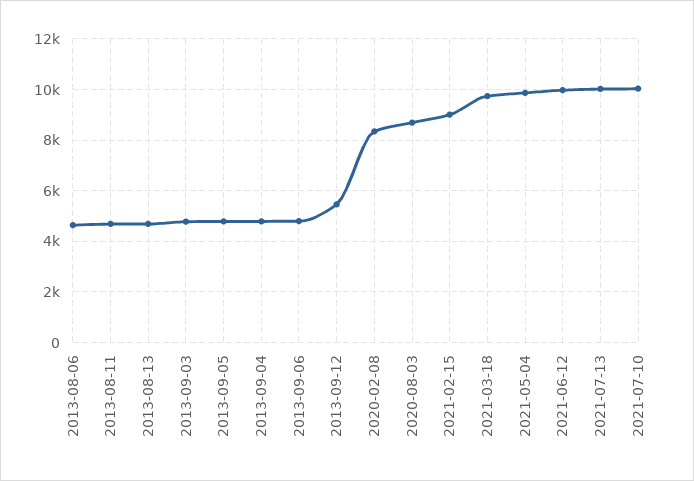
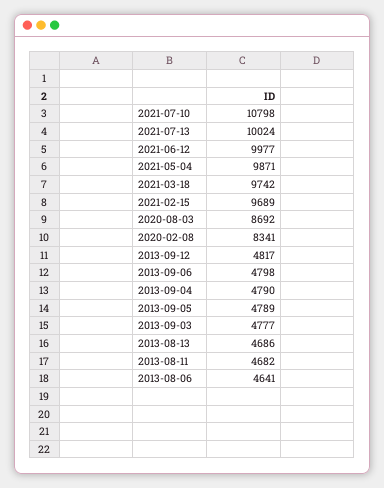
2013-09-12: 5500 -> 4817
2021-02-15: 9000 -> 9689
2021-07-10: 10000 -> 10798

